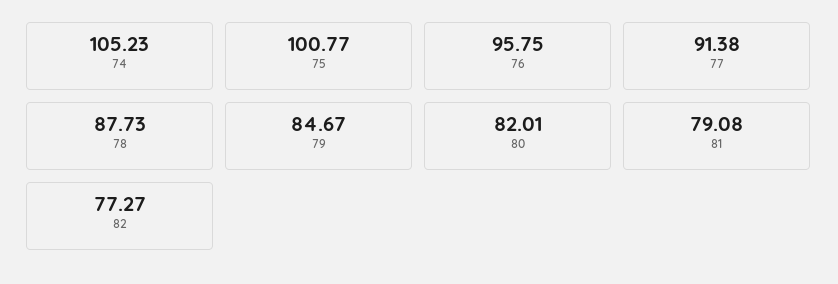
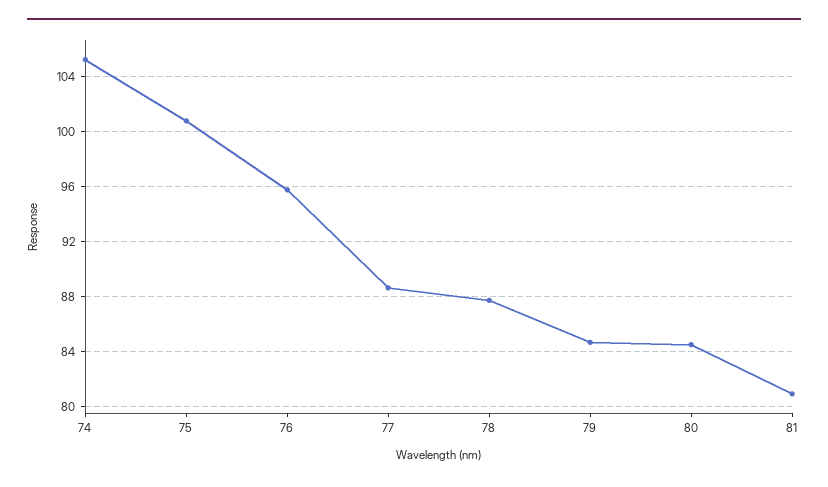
77: 91.38 -> 88.5
80: 82.01 -> 84.5
81: 79.08 -> 81
82: 77.27 -> none

